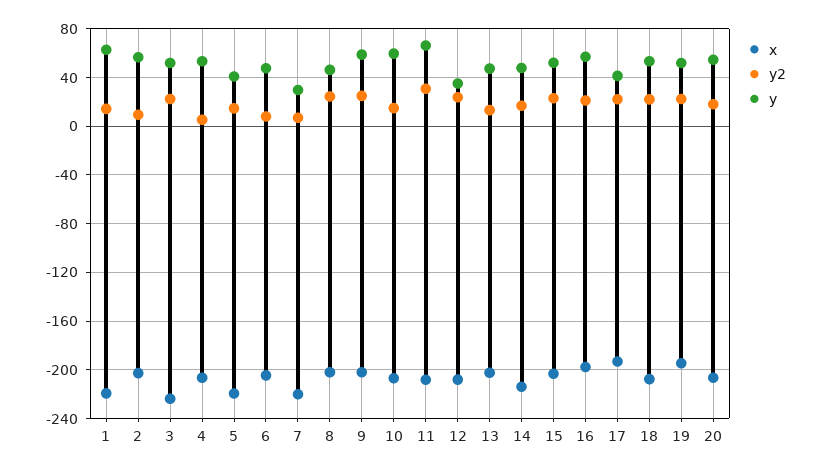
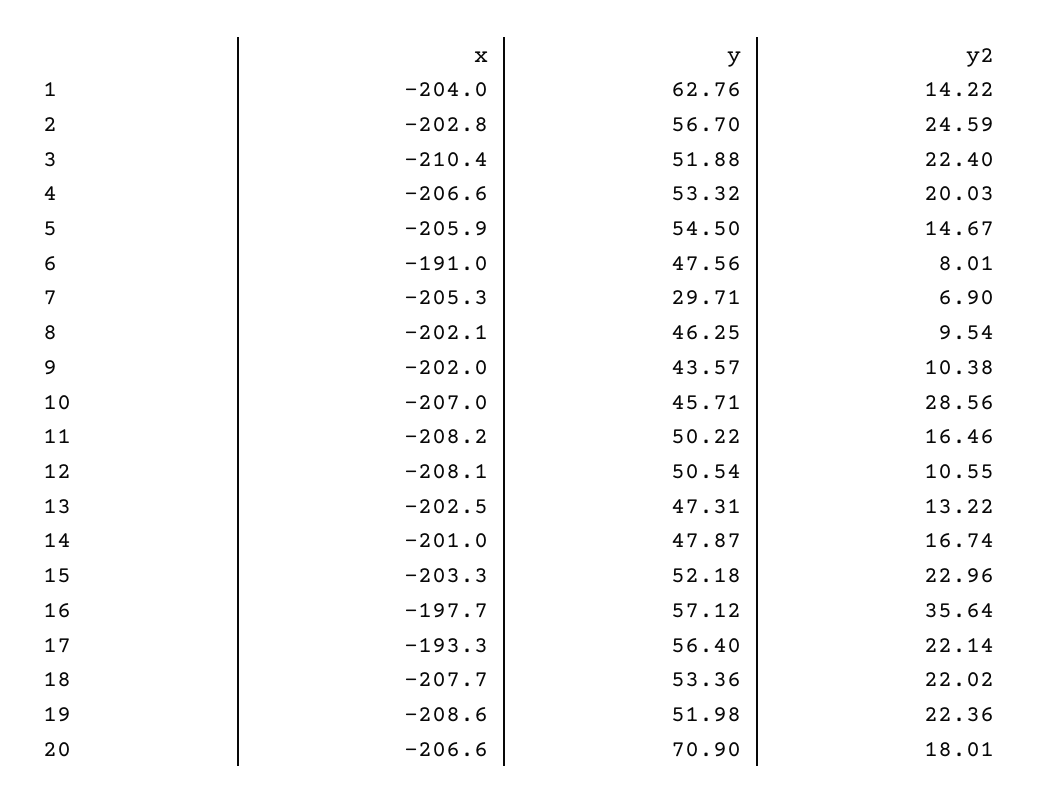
x, 1: -220 -> -204
y2, 2: 10 -> 24.59
x, 3: -225 -> -210.4
y2, 4: 5 -> 20.03
x, 5: -220 -> -205.9
y, 5: 40 -> 54.5
x, 6: -205 -> -191
x, 7: -220 -> -205.3
y2, 8: 25 -> 9.54
y2, 9: 25 -> 10.38
y, 9: 60 -> 43.57
y2, 10: 15 -> 28.56
y, 10: 60 -> 45.71
y2, 11: 30 -> 16.46
y, 11: 65 -> 50.22
y2, 12: 25 -> 10.55
y, 12: 35 -> 50.54
x, 14: -215 -> -201
y2, 16: 20 -> 35.64
y, 17: 40 -> 56.4
x, 19: -195 -> -208.6
y, 20: 55 -> 70.9

